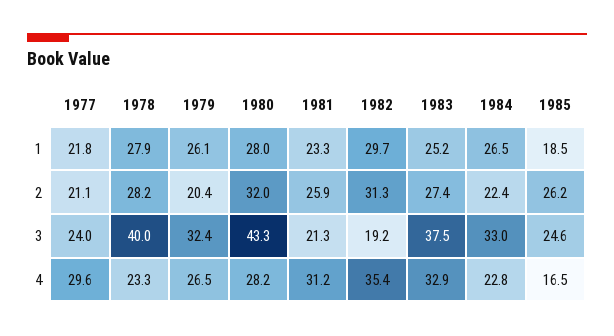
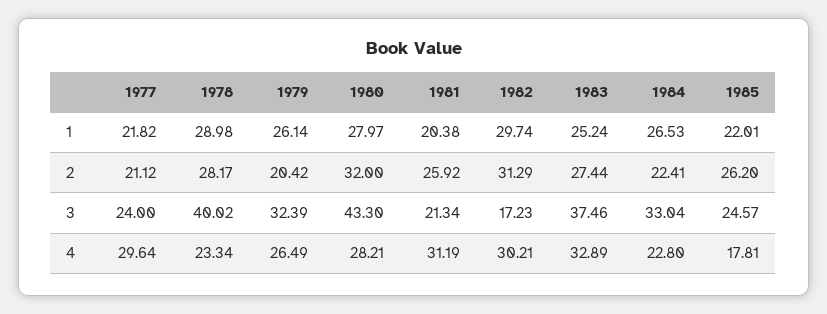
1978, 1: 27.9 -> 28.98
1981, 1: 23.3 -> 20.38
1985, 1: 18.5 -> 22.01
1982, 3: 19.2 -> 17.23
1982, 4: 35.4 -> 30.21
1985, 4: 16.5 -> 17.81

